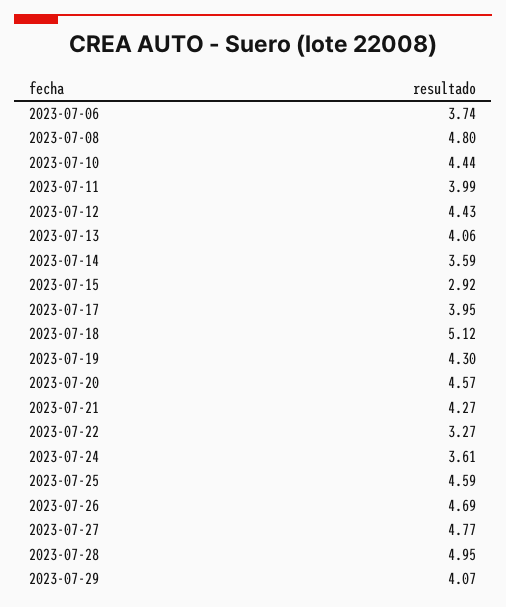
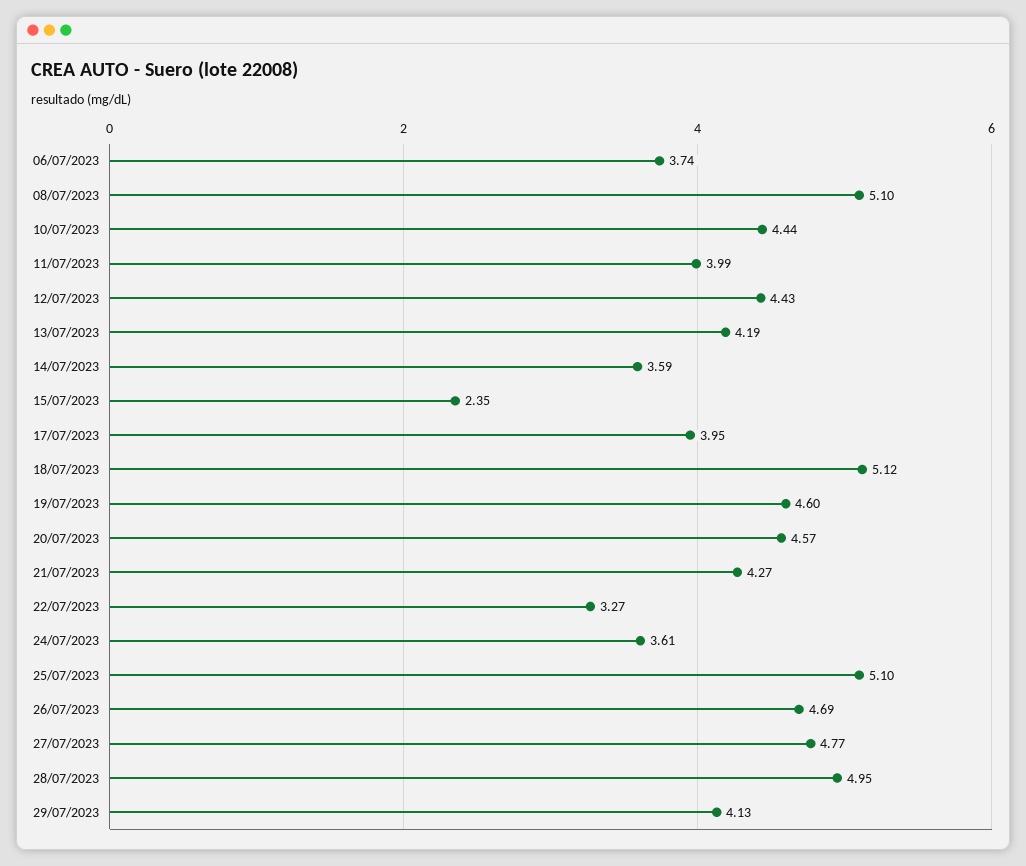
2023-07-08: 4.8 -> 5.1
2023-07-13: 4.06 -> 4.19
2023-07-15: 2.92 -> 2.35
2023-07-19: 4.3 -> 4.6
2023-07-25: 4.59 -> 5.1
2023-07-29: 4.07 -> 4.13

